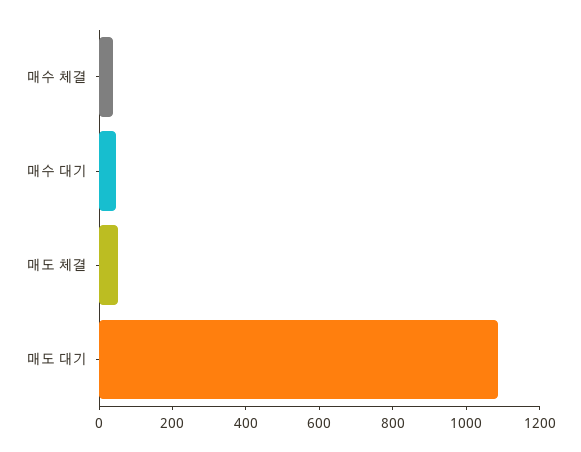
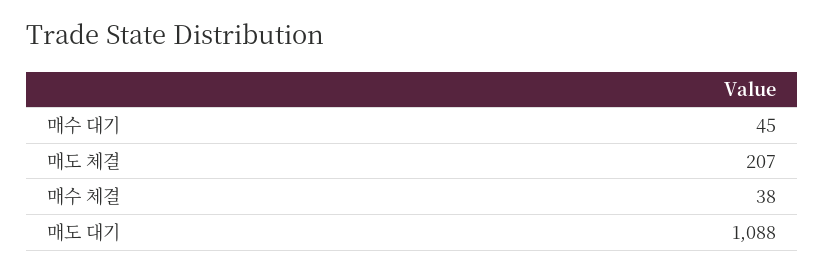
매도 체결: 50 -> 207

